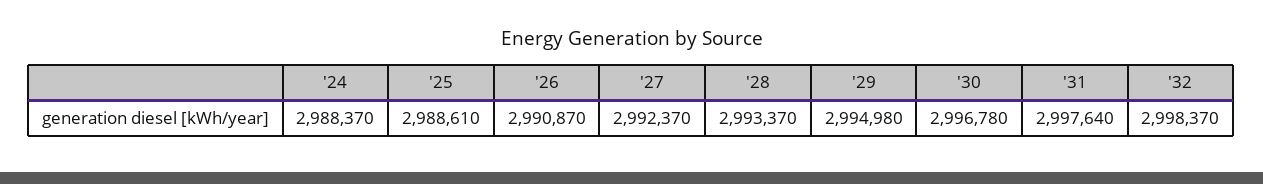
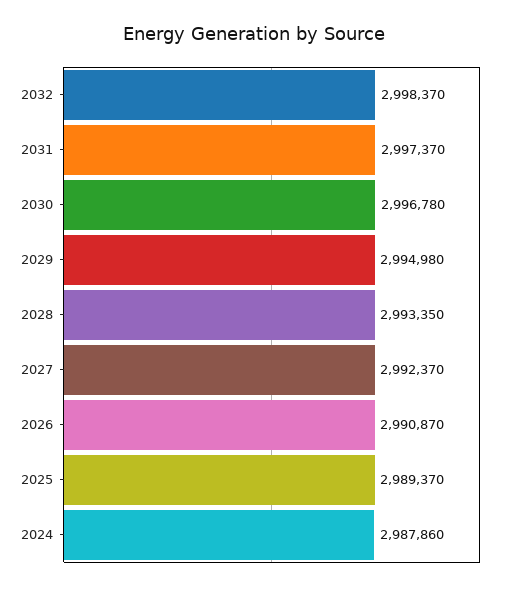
'24: 2988370 -> 2987860
'25: 2988610 -> 2989370
'28: 2993370 -> 2993350
'31: 2997640 -> 2997370

